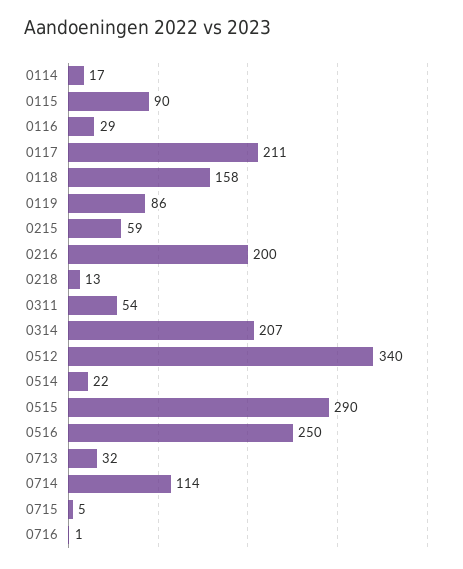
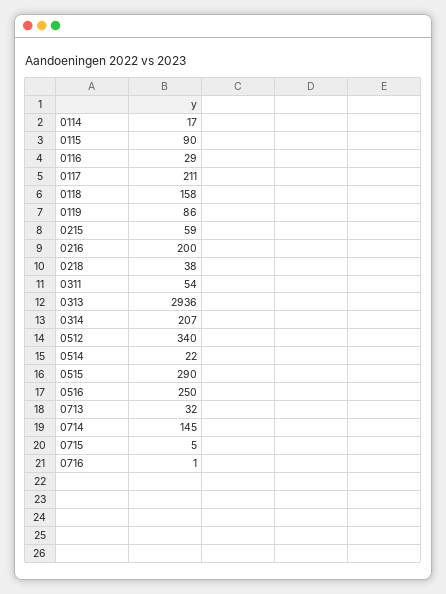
0218: 13 -> 38
0714: 114 -> 145
0313: none -> 2936

